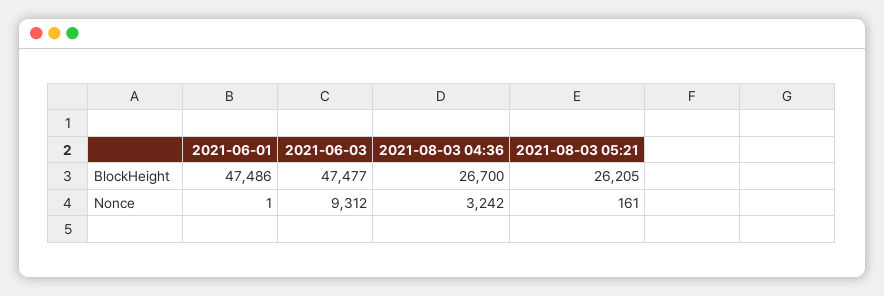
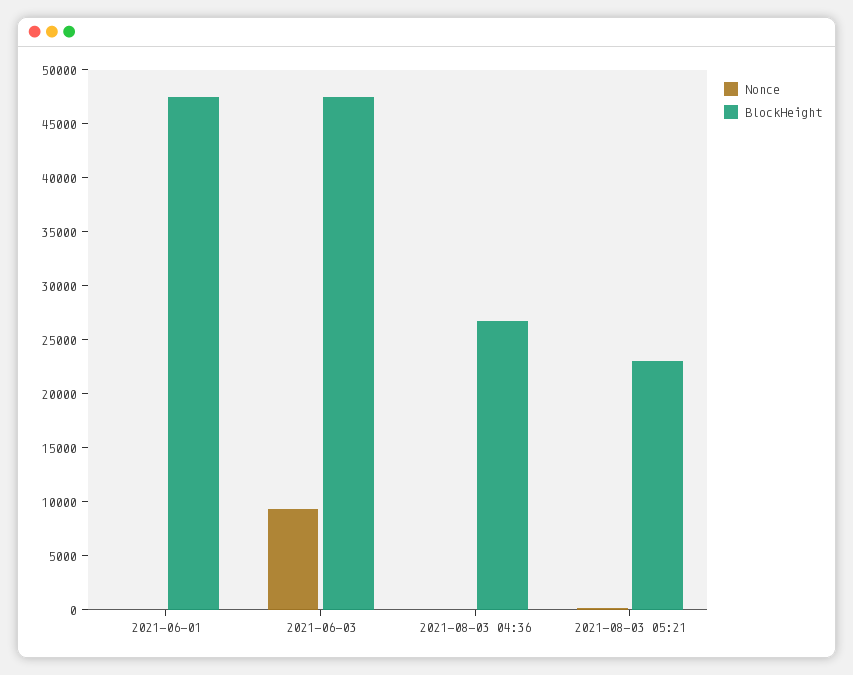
BlockHeight, 2021-08-03 05:21: 26205 -> 23000
Nonce, 2021-08-03 04:36: 3242 -> 0

